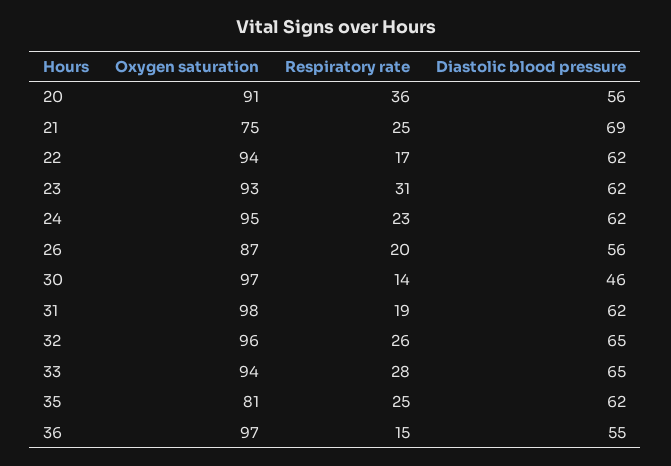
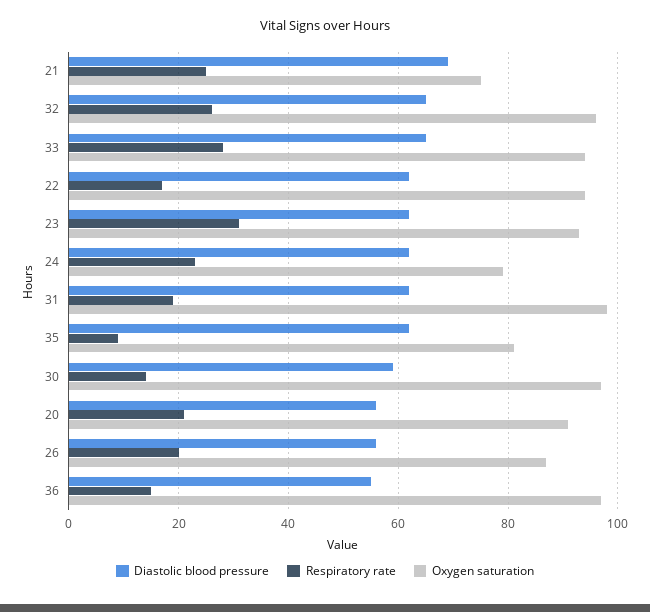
Respiratory rate, 20: 36 -> 20
Oxygen saturation, 24: 95 -> 80
Diastolic blood pressure, 30: 46 -> 60
Respiratory rate, 35: 25 -> 10

